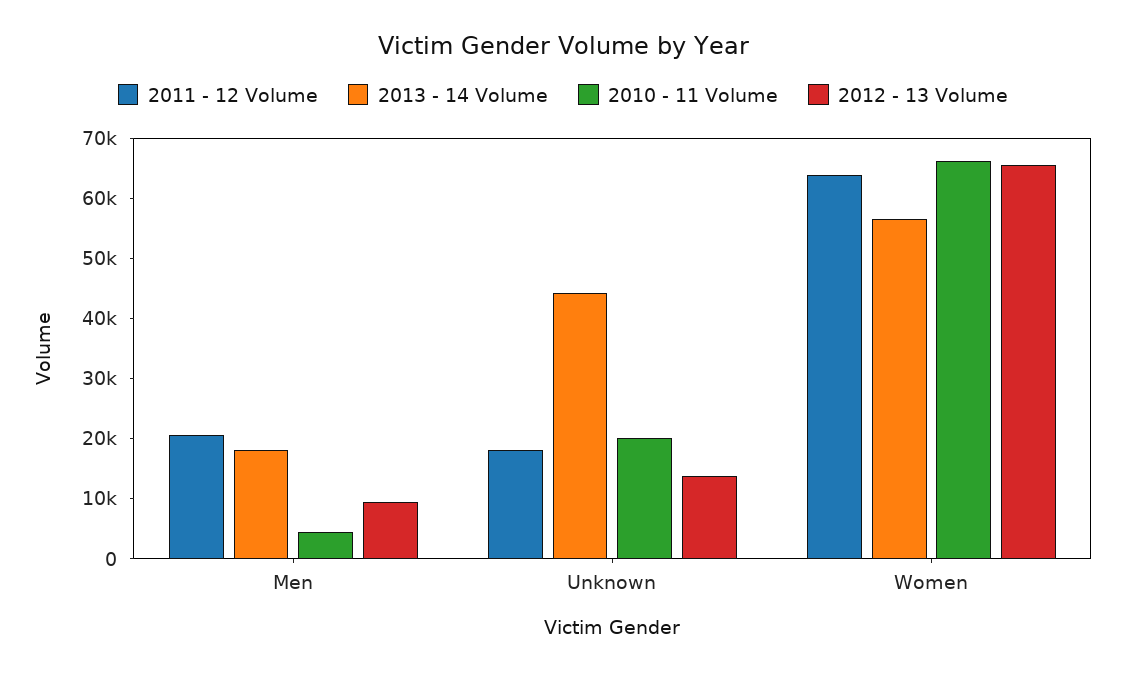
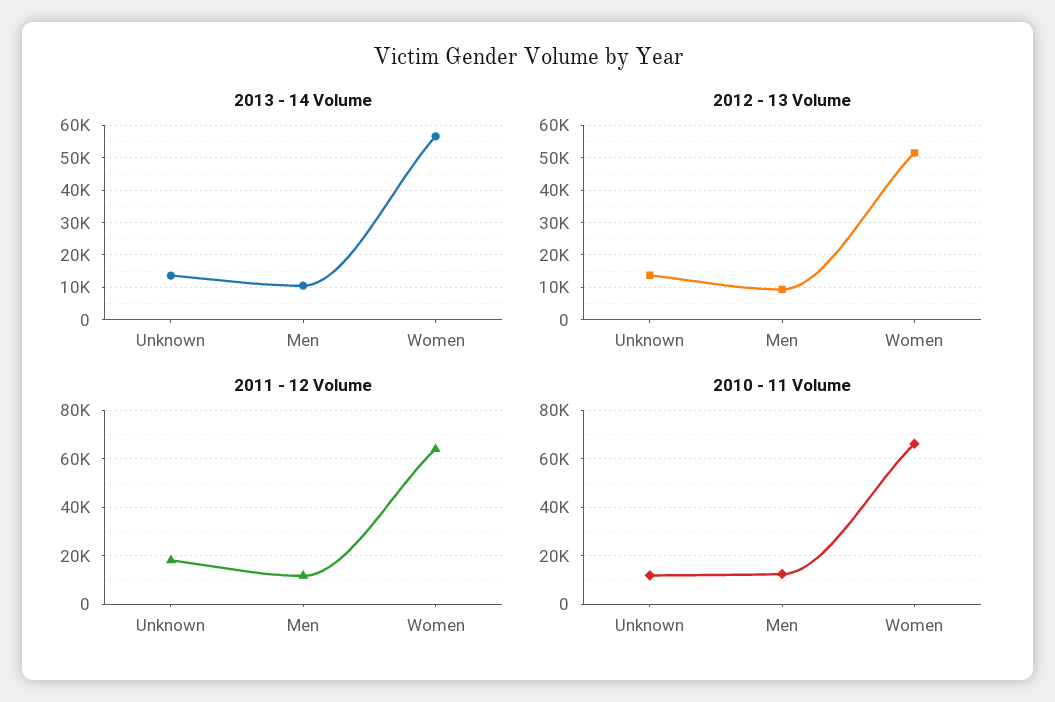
2011 - 12 Volume, Men: 20000 -> 12500
2013 - 14 Volume, Men: 18000 -> 10000
2010 - 11 Volume, Men: 4000 -> 12500
2013 - 14 Volume, Unknown: 44000 -> 14000
2010 - 11 Volume, Unknown: 20000 -> 12500
2012 - 13 Volume, Women: 66000 -> 52000

